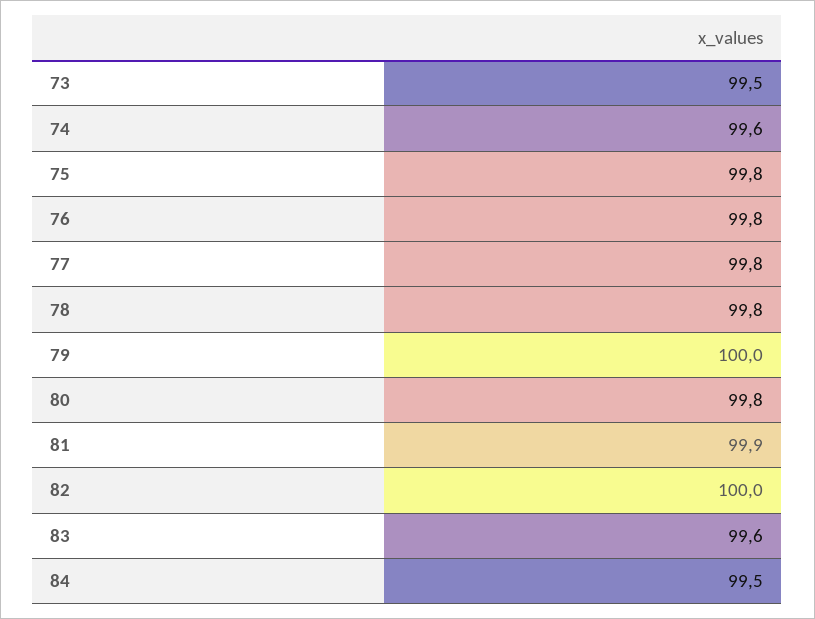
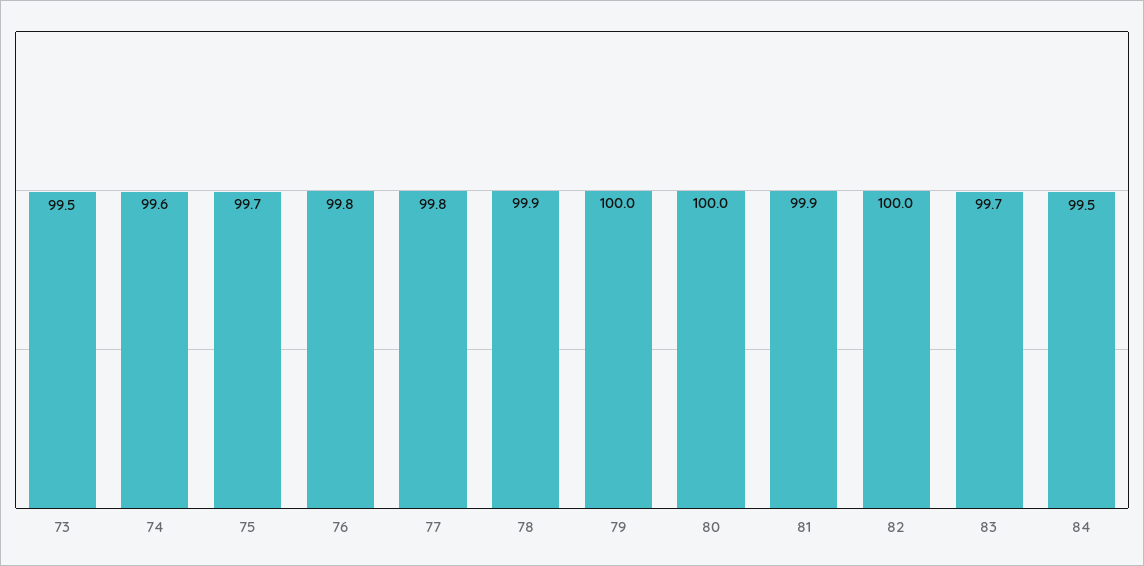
75: 99.8 -> 99.7
78: 99.8 -> 99.9
80: 99.8 -> 100
83: 99.6 -> 99.7

